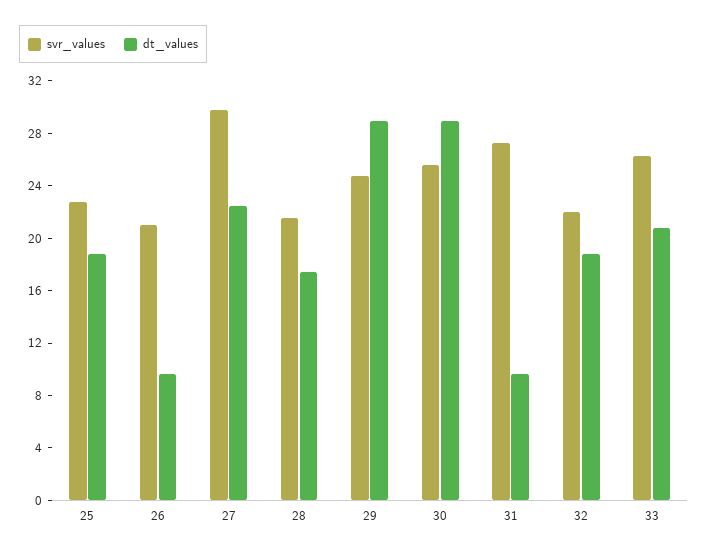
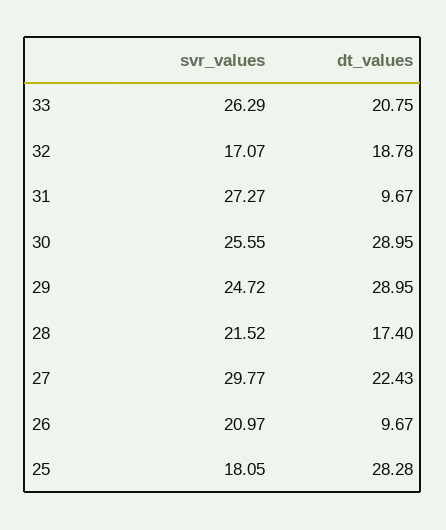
svr_values, 25: 23 -> 18.05
dt_values, 25: 19 -> 28.28
svr_values, 32: 22 -> 17.07

